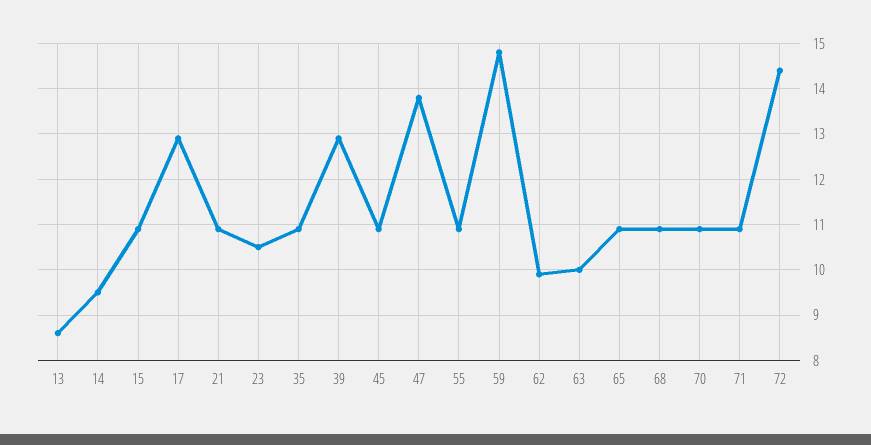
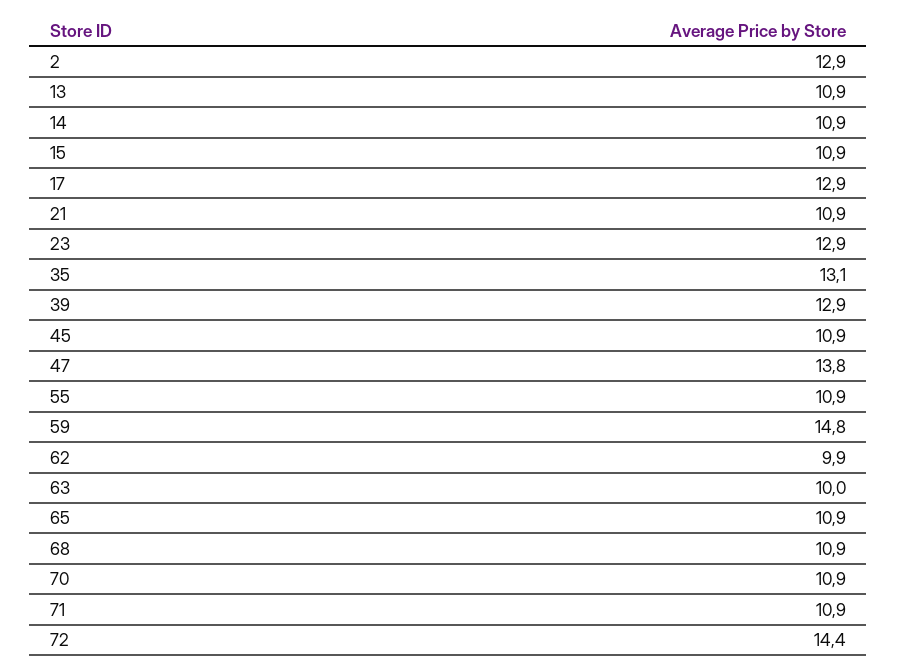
13: 8.5 -> 10.9
14: 9.5 -> 10.9
23: 10.5 -> 12.9
35: 11 -> 13.1
2: none -> 12.9

